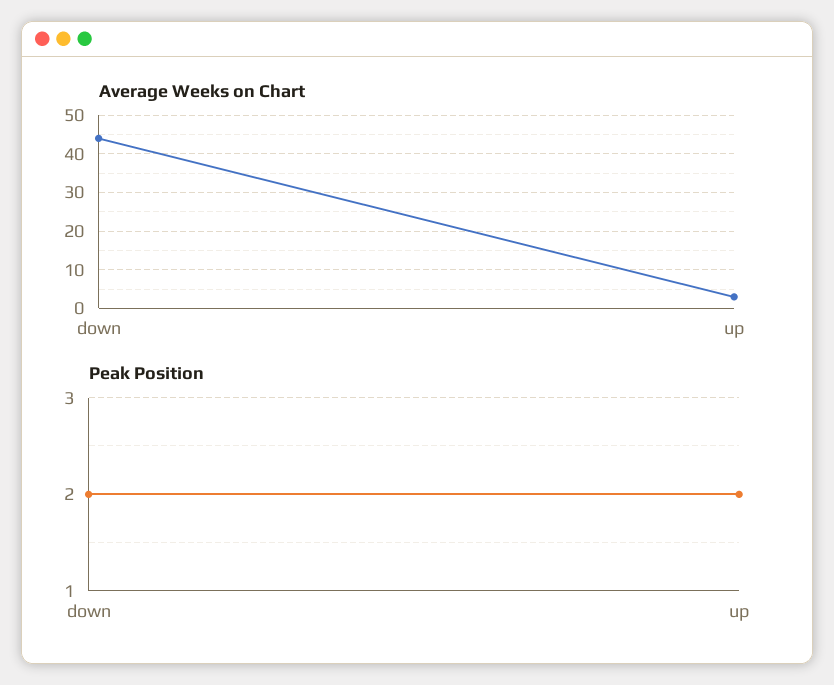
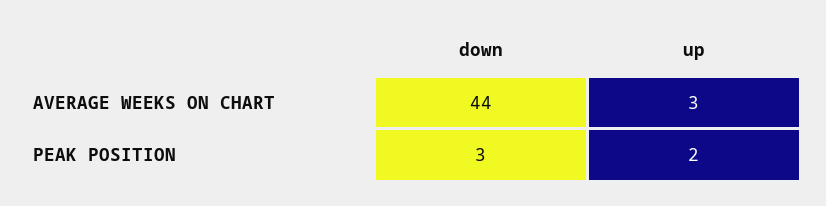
Peak Position, down: 2 -> 3

